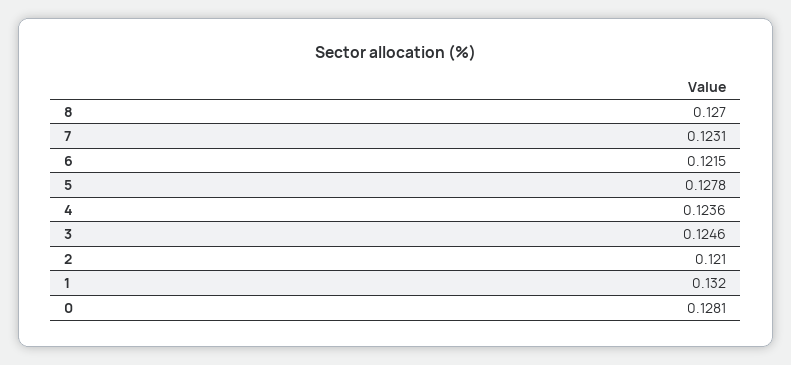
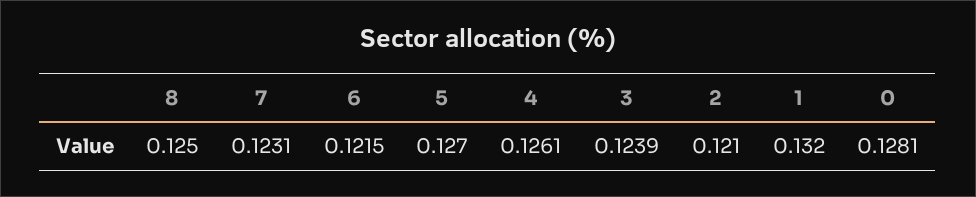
8: 0.127 -> 0.125
5: 0.1278 -> 0.127
4: 0.1236 -> 0.1261
3: 0.1246 -> 0.1239

